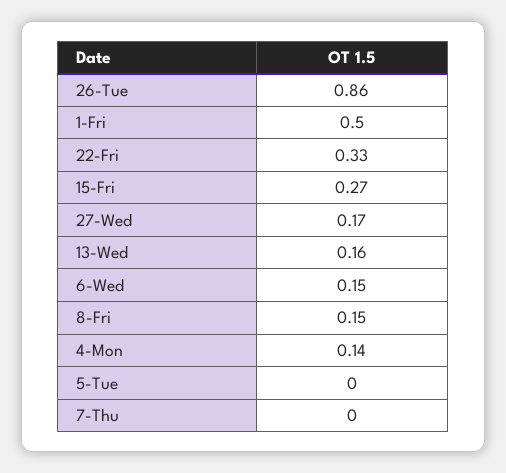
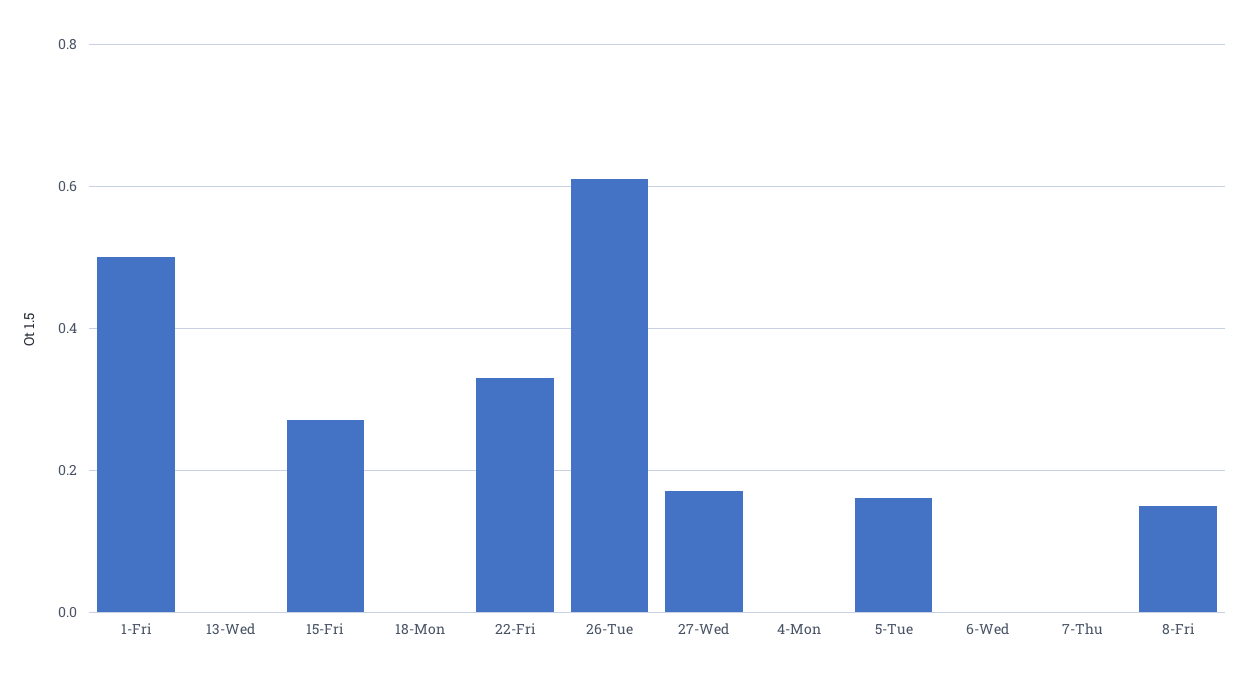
26-Tue: 0.86 -> 0.6
13-Wed: 0.16 -> 0
6-Wed: 0.15 -> 0
4-Mon: 0.14 -> 0
5-Tue: 0 -> 0.15
18-Mon: none -> 0

